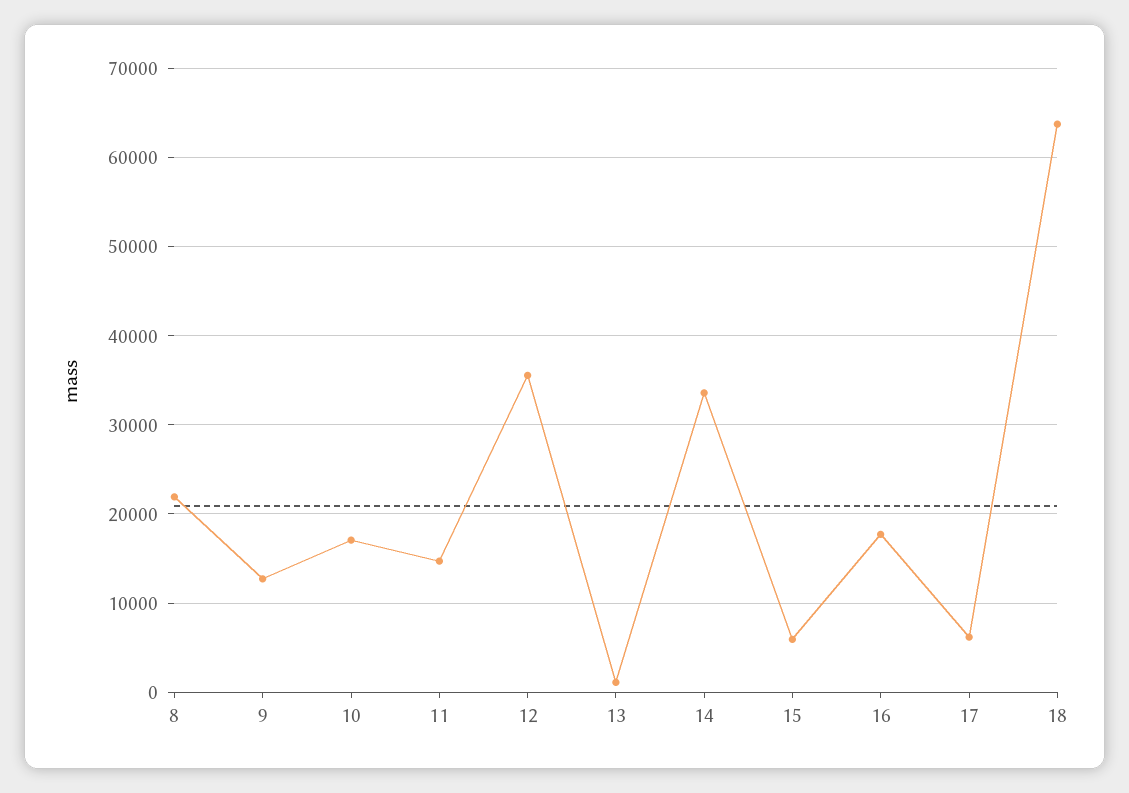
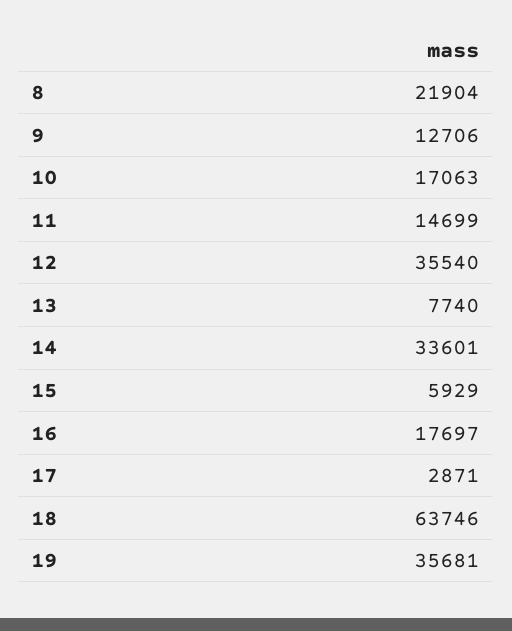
13: 1000 -> 7740
17: 6000 -> 2871
19: none -> 35681

